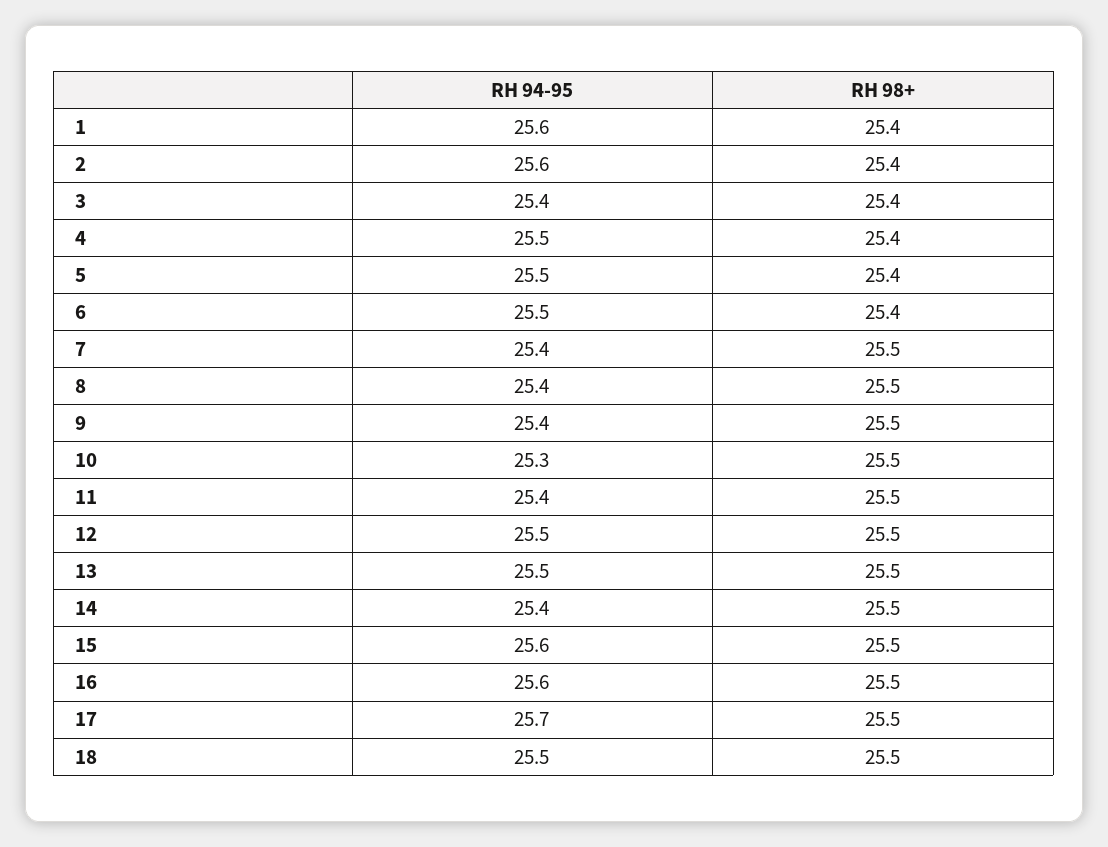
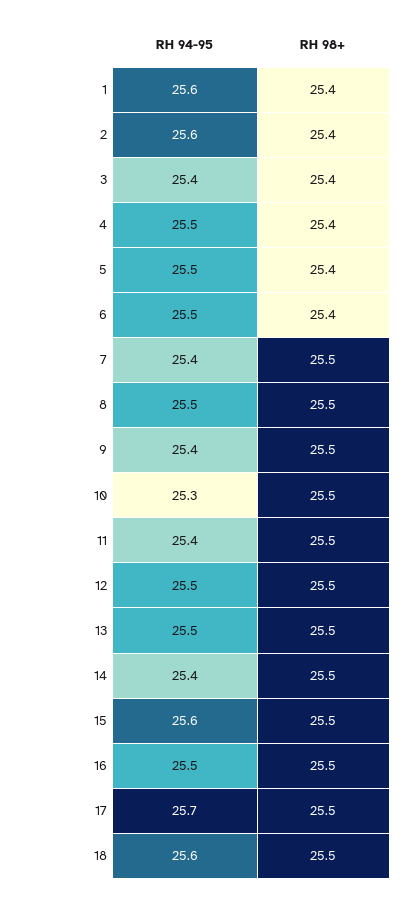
RH 94-95, 8: 25.4 -> 25.5
RH 94-95, 16: 25.6 -> 25.5
RH 94-95, 18: 25.5 -> 25.6

